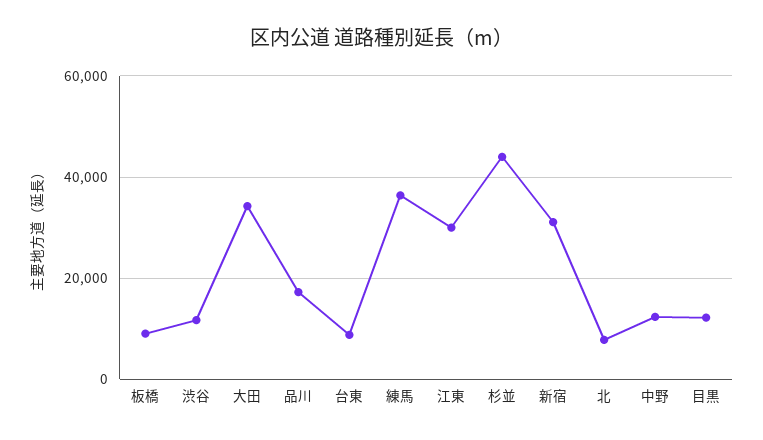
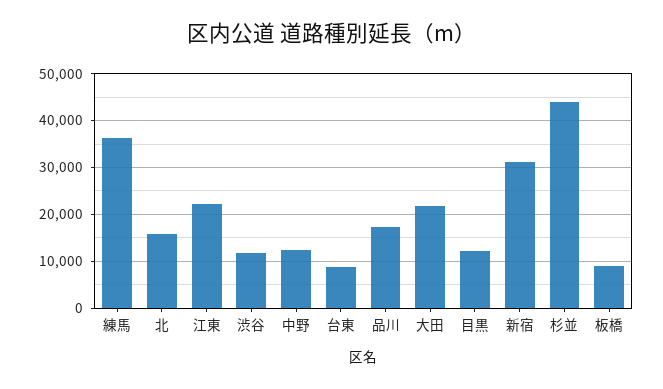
大田: 34000 -> 22000
江東: 30000 -> 22000
北: 8000 -> 16000

